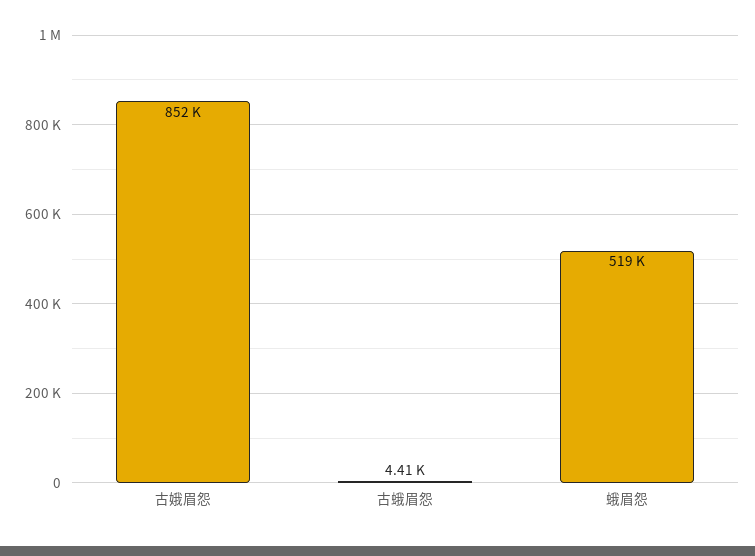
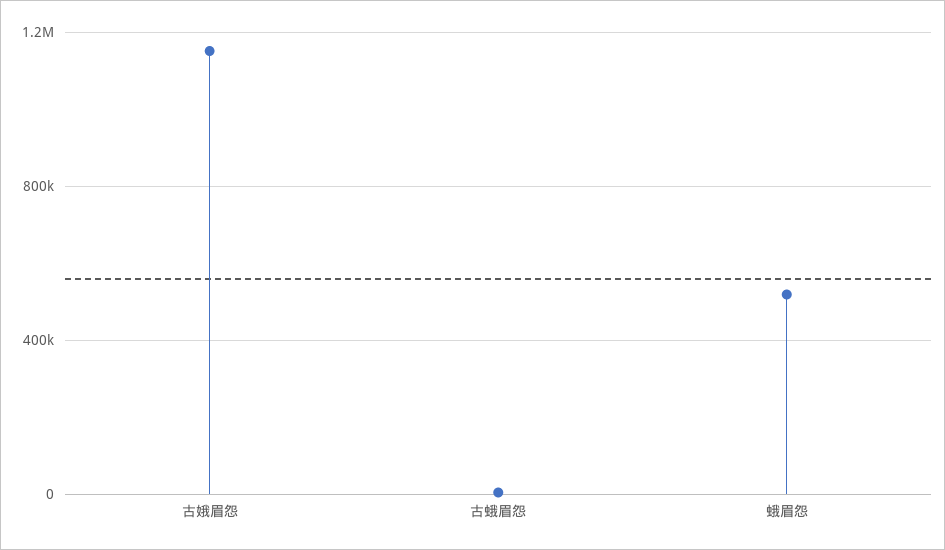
古娥眉怨: 852000 -> 1150000

